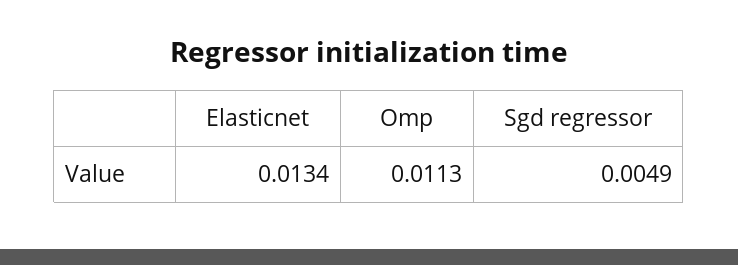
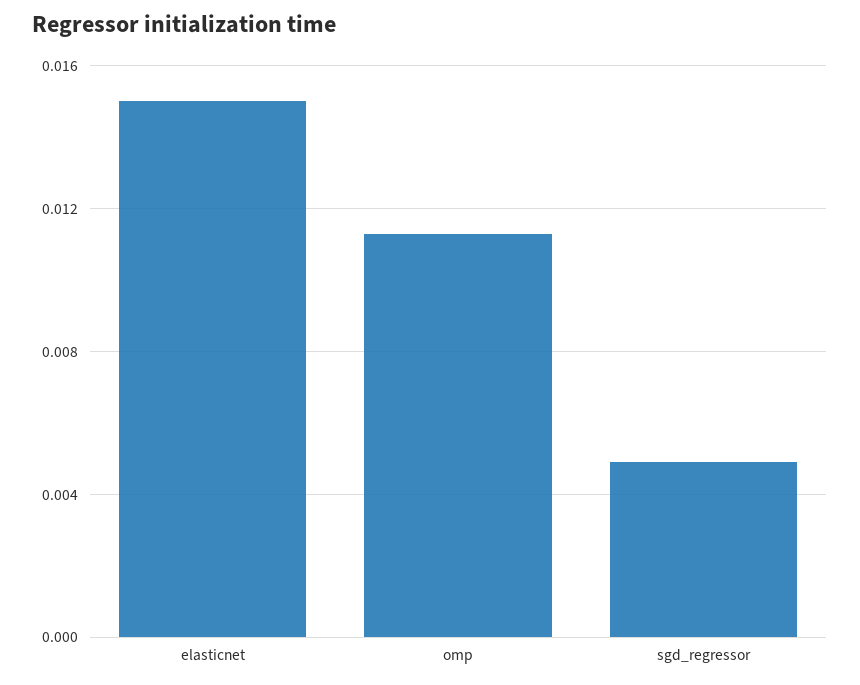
Elasticnet: 0.0134 -> 0.015

